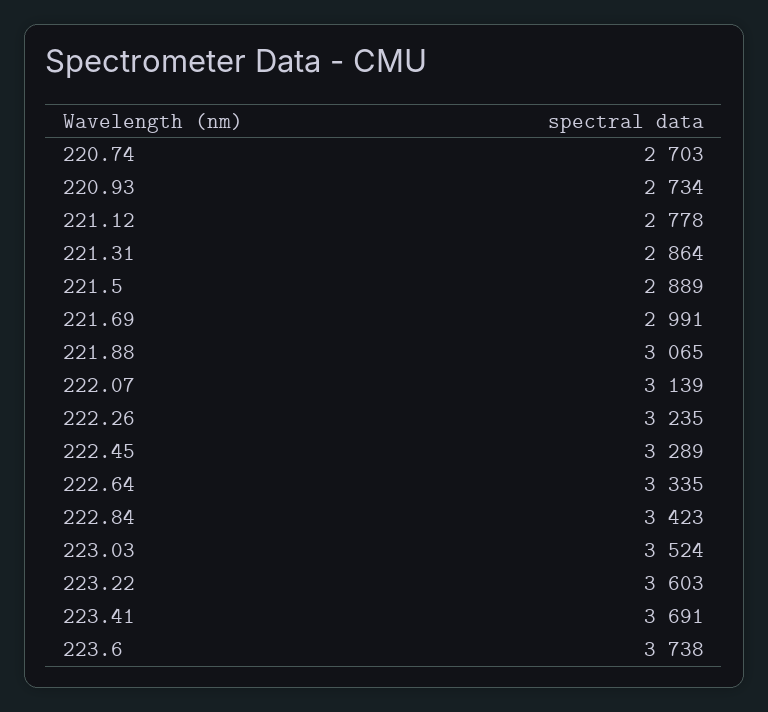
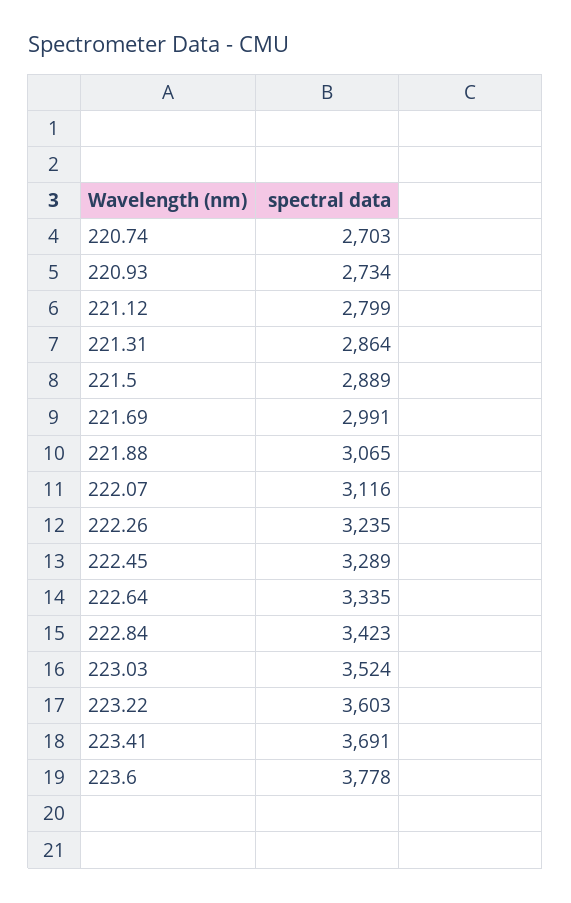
221.12: 2778 -> 2799
222.07: 3139 -> 3116
223.6: 3738 -> 3778

